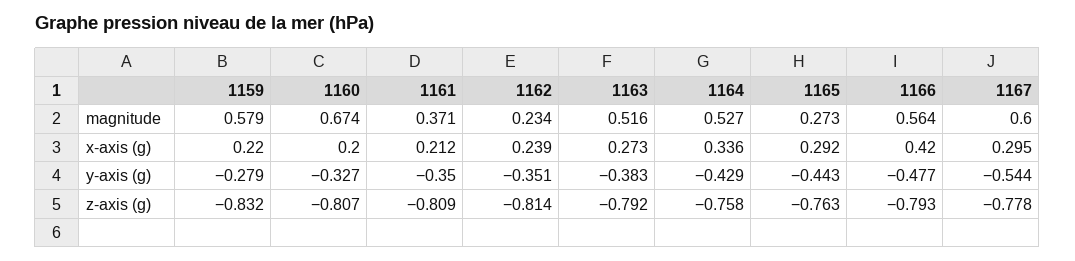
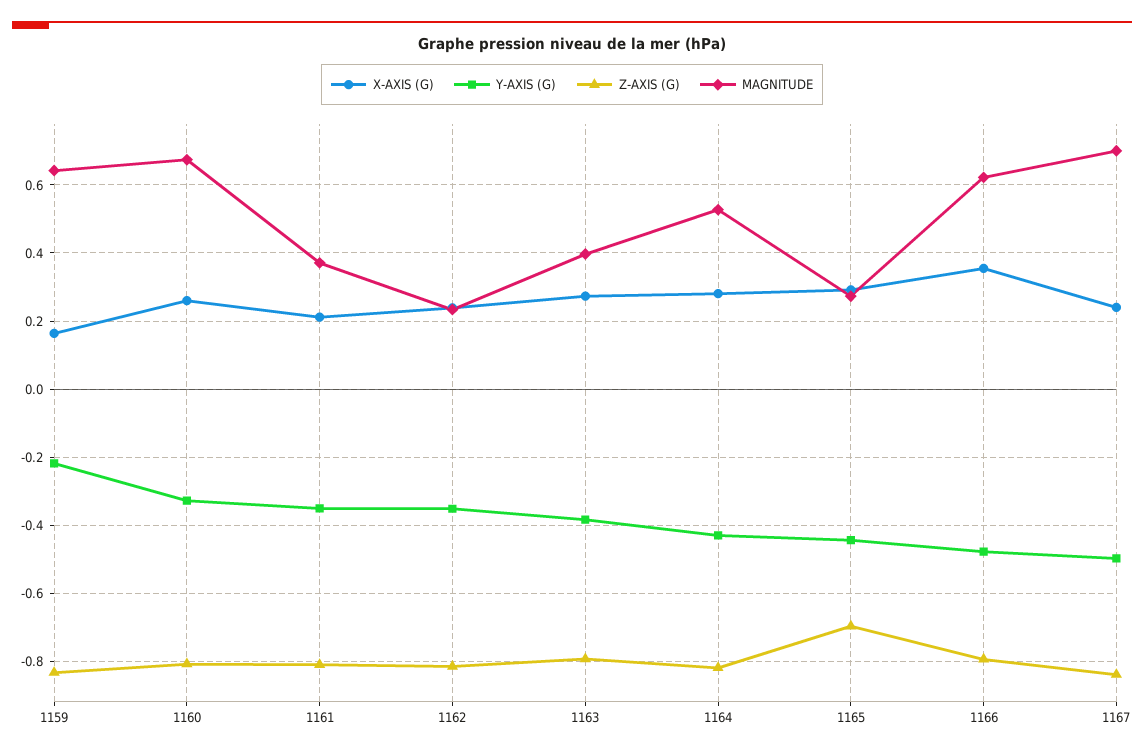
magnitude, 1159: 0.579 -> 0.64
magnitude, 1163: 0.516 -> 0.4
magnitude, 1166: 0.564 -> 0.62
magnitude, 1167: 0.6 -> 0.7
x-axis (g), 1159: 0.22 -> 0.16
x-axis (g), 1160: 0.2 -> 0.26
x-axis (g), 1164: 0.336 -> 0.28
x-axis (g), 1166: 0.42 -> 0.36
x-axis (g), 1167: 0.295 -> 0.24
y-axis (g), 1159: -0.279 -> -0.22
y-axis (g), 1167: -0.544 -> -0.5
z-axis (g), 1164: -0.758 -> -0.82
z-axis (g), 1165: -0.763 -> -0.7
z-axis (g), 1167: -0.778 -> -0.84

